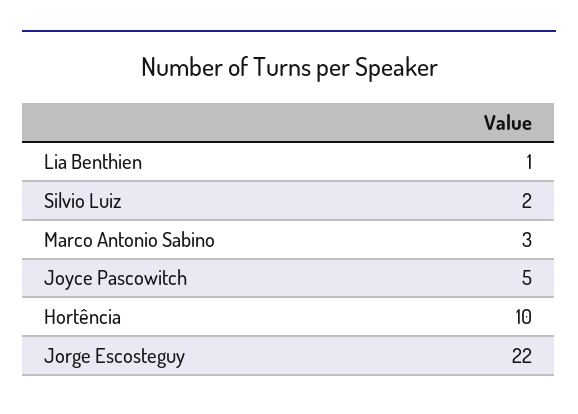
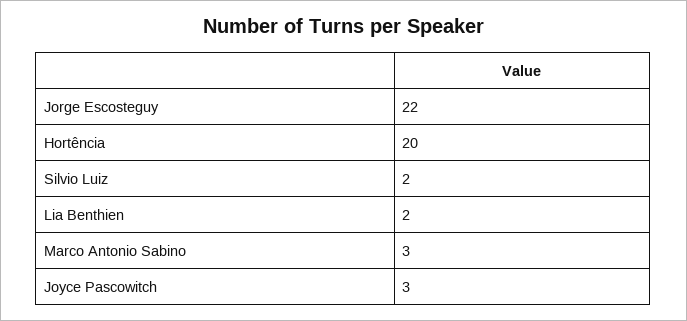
Lia Benthien: 1 -> 2
Joyce Pascowitch: 5 -> 3
Hortência: 10 -> 20

